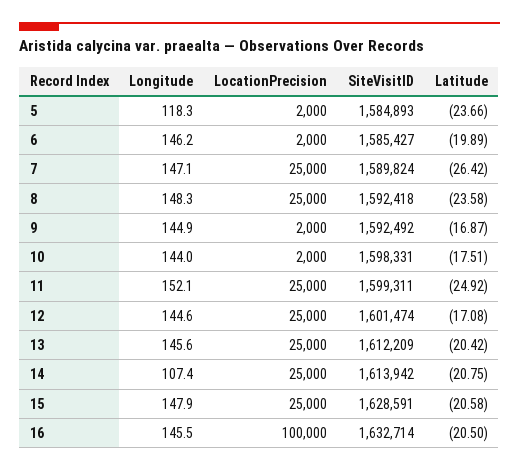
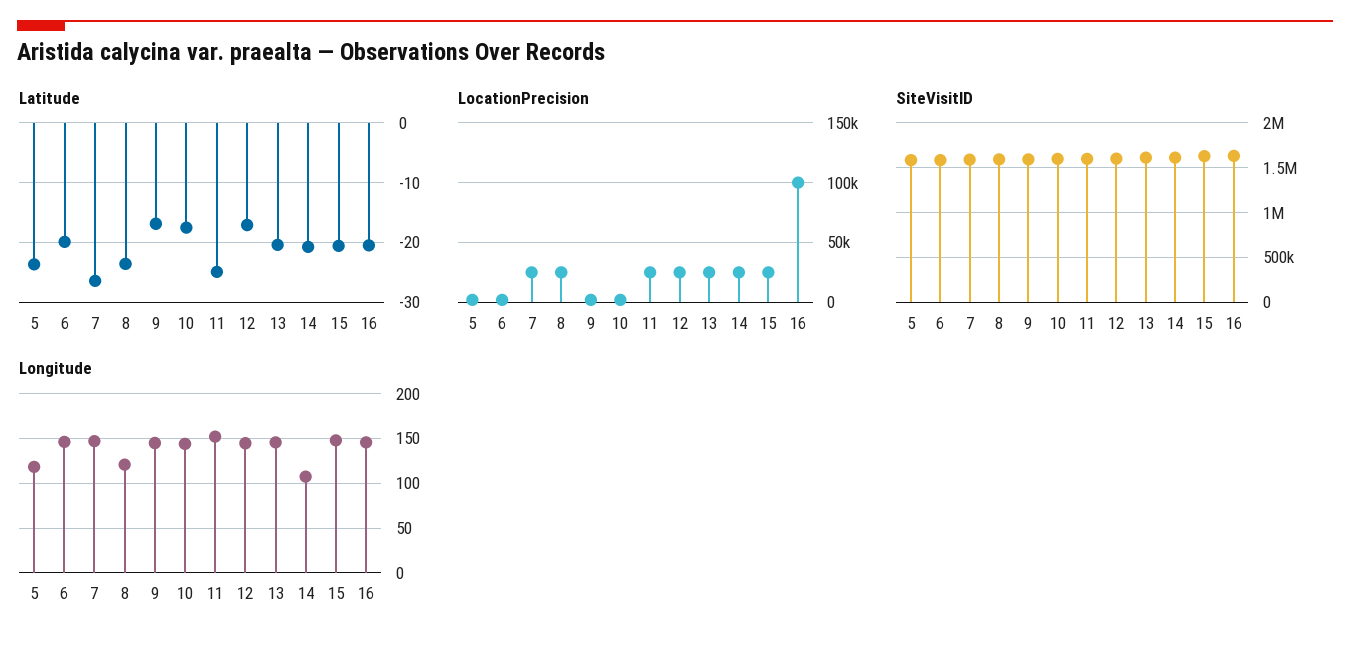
Longitude, 8: 148.3 -> 120

